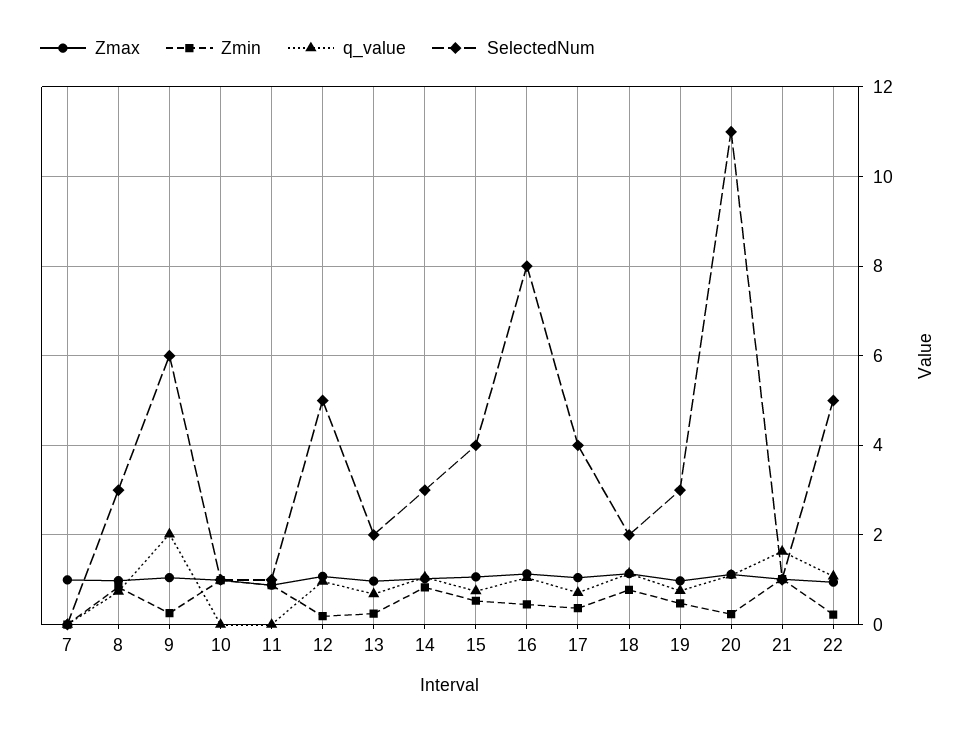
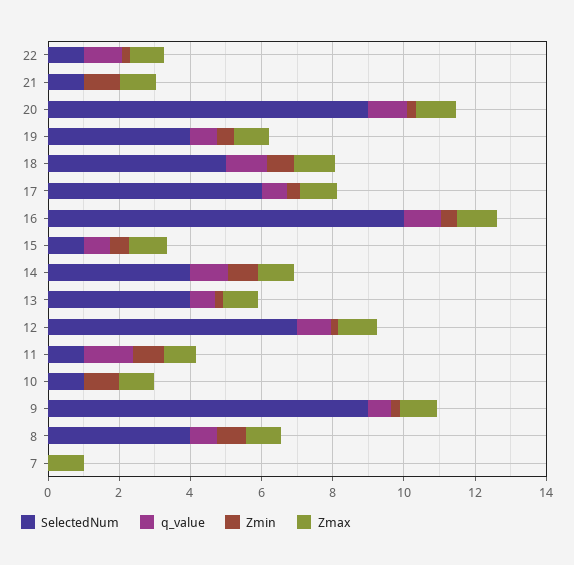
SelectedNum, 8: 3 -> 4
q_value, 9: 2 -> 0.5
SelectedNum, 9: 6 -> 9
q_value, 11: 0 -> 1.5
SelectedNum, 12: 5 -> 7
SelectedNum, 13: 2 -> 4
SelectedNum, 14: 3 -> 4
SelectedNum, 15: 4 -> 1
SelectedNum, 16: 8 -> 10
SelectedNum, 17: 4 -> 6
SelectedNum, 18: 2 -> 5
SelectedNum, 19: 3 -> 4
SelectedNum, 20: 11 -> 9
q_value, 21: 1.6 -> 0
SelectedNum, 22: 5 -> 1

